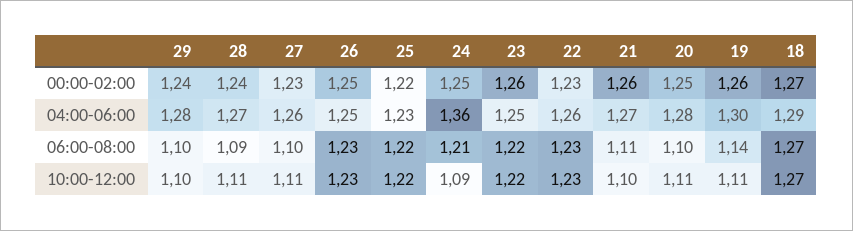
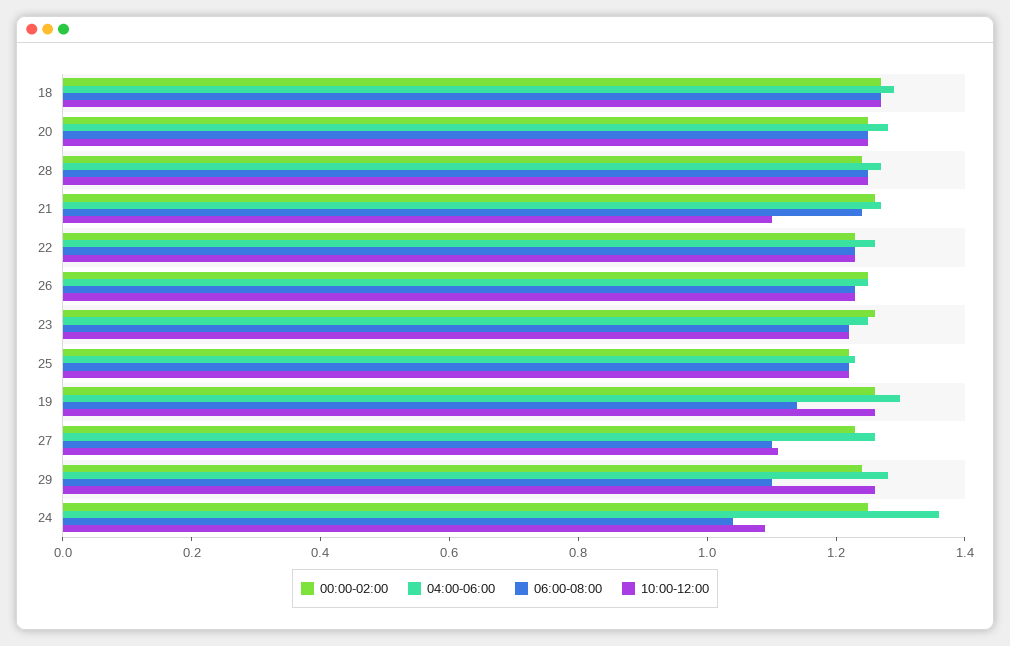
06:00-08:00, 28: 1.09 -> 1.25
06:00-08:00, 24: 1.21 -> 1.05
06:00-08:00, 21: 1.11 -> 1.25
06:00-08:00, 20: 1.1 -> 1.25
10:00-12:00, 29: 1.1 -> 1.25
10:00-12:00, 28: 1.11 -> 1.25
10:00-12:00, 20: 1.11 -> 1.25
10:00-12:00, 19: 1.11 -> 1.25

